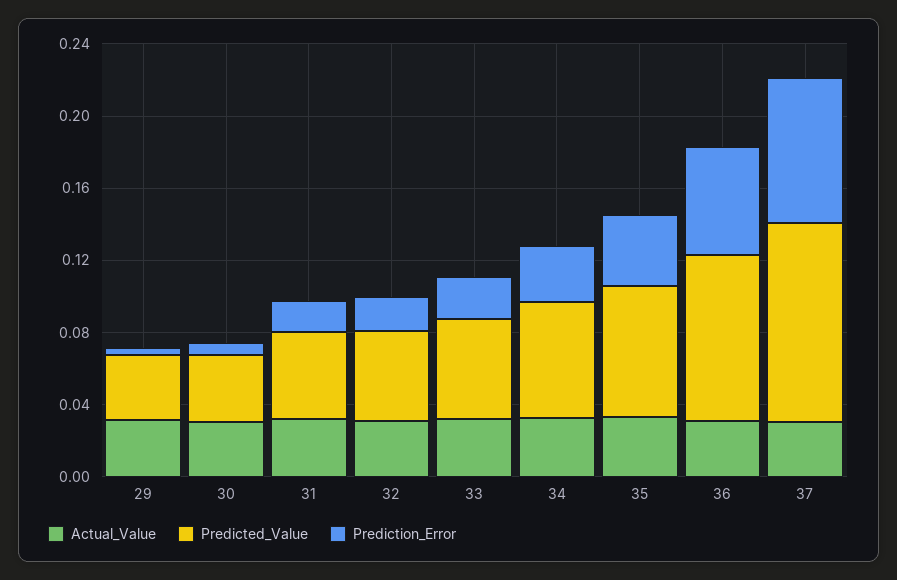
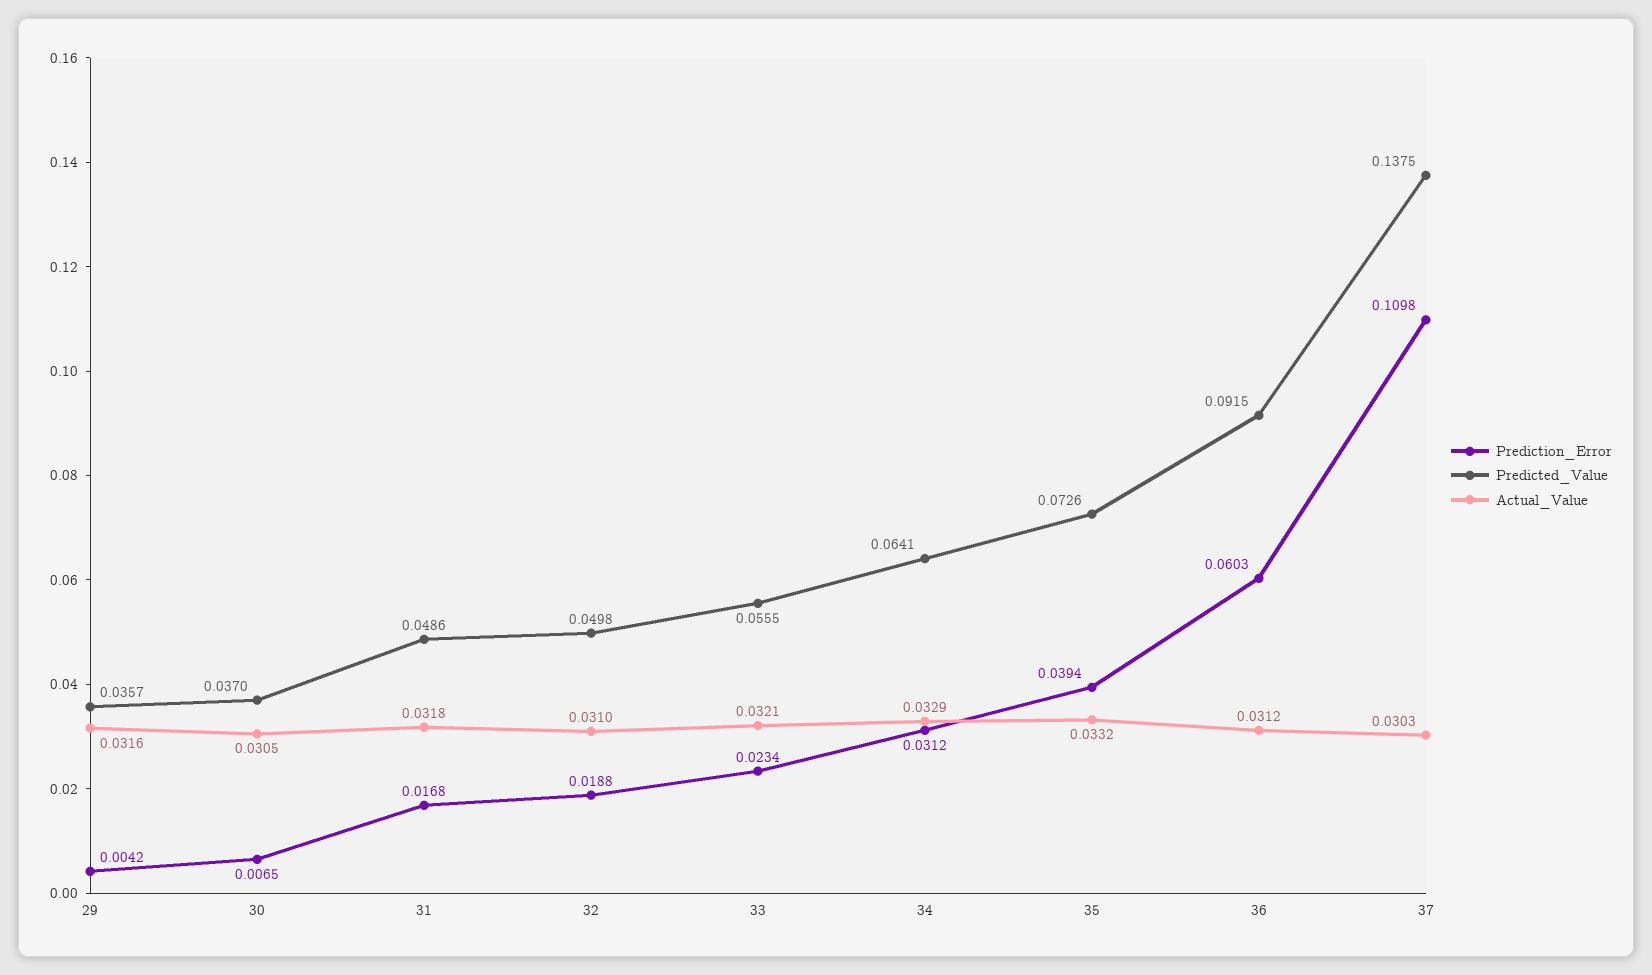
Predicted_Value, 37: 0.11 -> 0.1375
Prediction_Error, 37: 0.08 -> 0.1098

